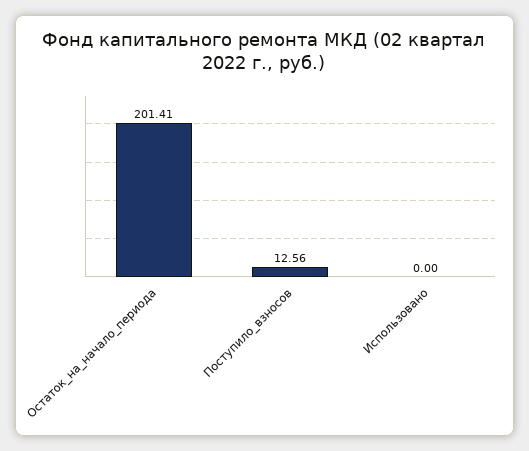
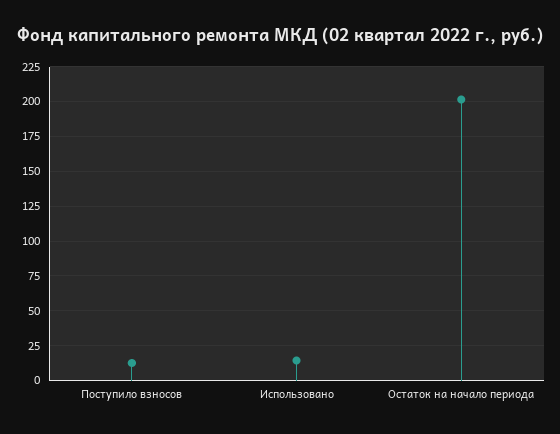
Использовано: 0 -> 15

